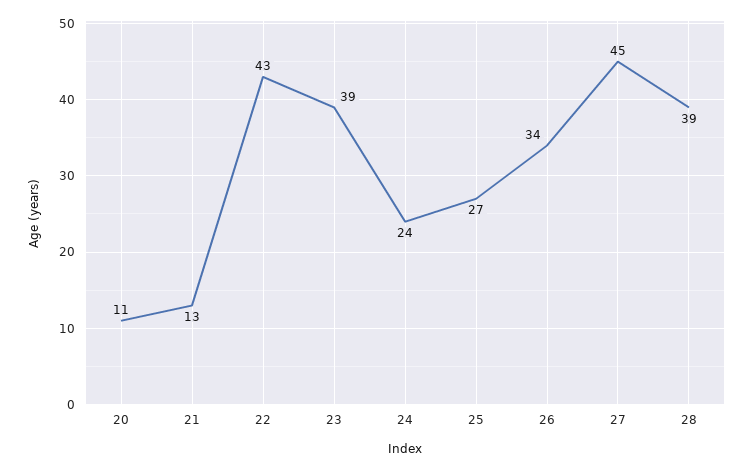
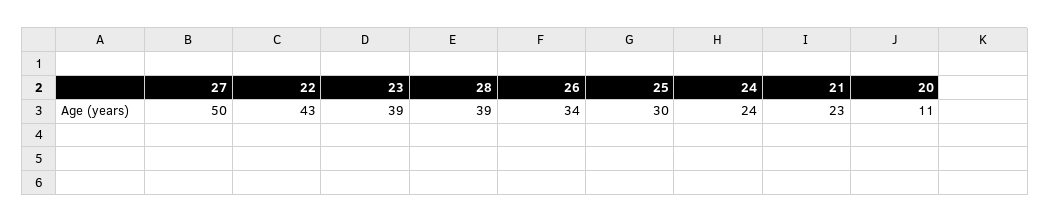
21: 13 -> 23
25: 27 -> 30
27: 45 -> 50

